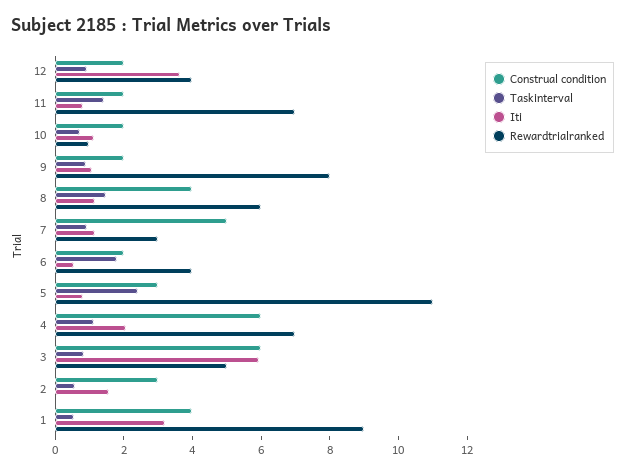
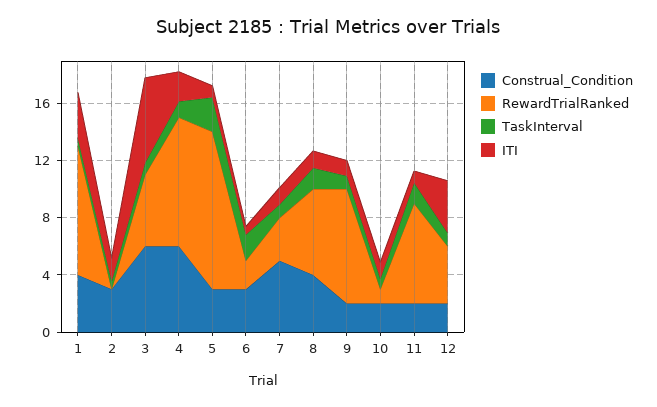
Construal condition, 6: 2 -> 3
Rewardtrialranked, 6: 4 -> 2
Rewardtrialranked, 4: 7 -> 9

